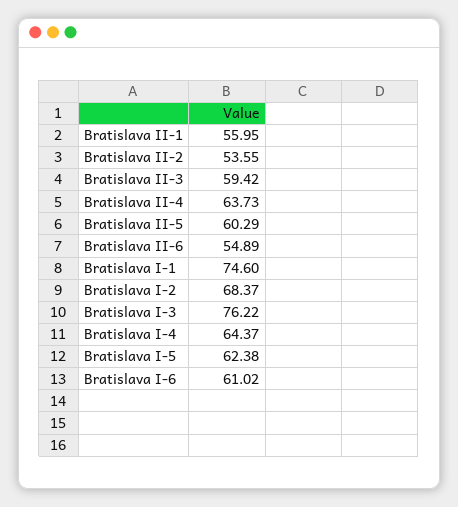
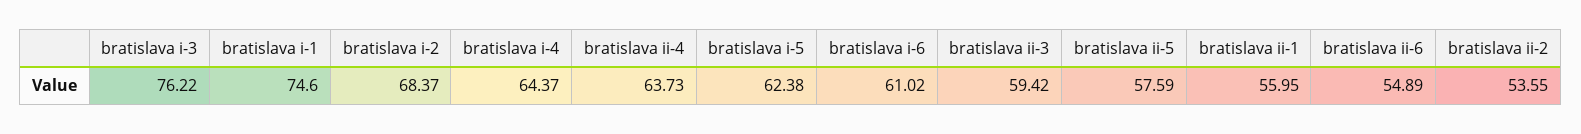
Bratislava II-5: 60.29 -> 57.59

